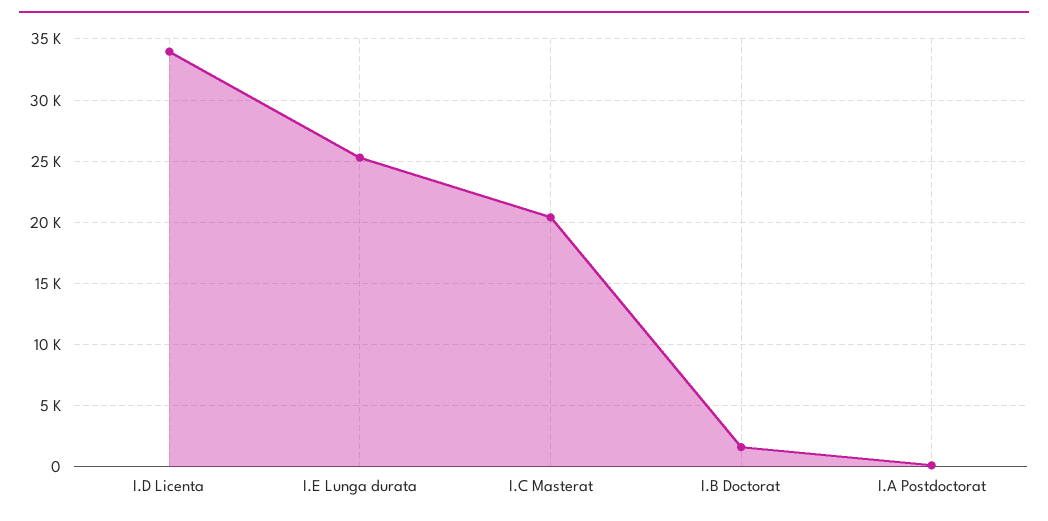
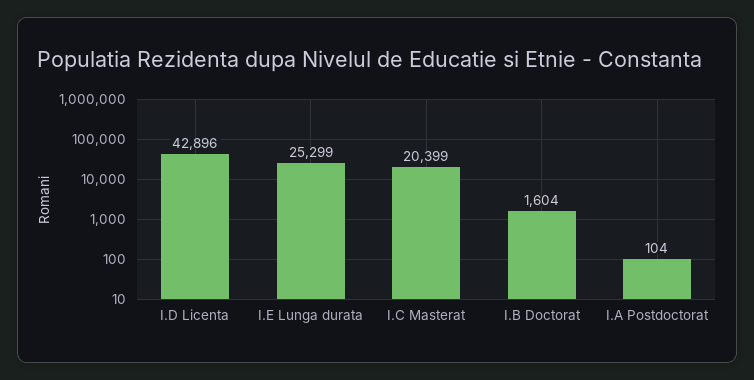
I.D Licenta: 34000 -> 42896

